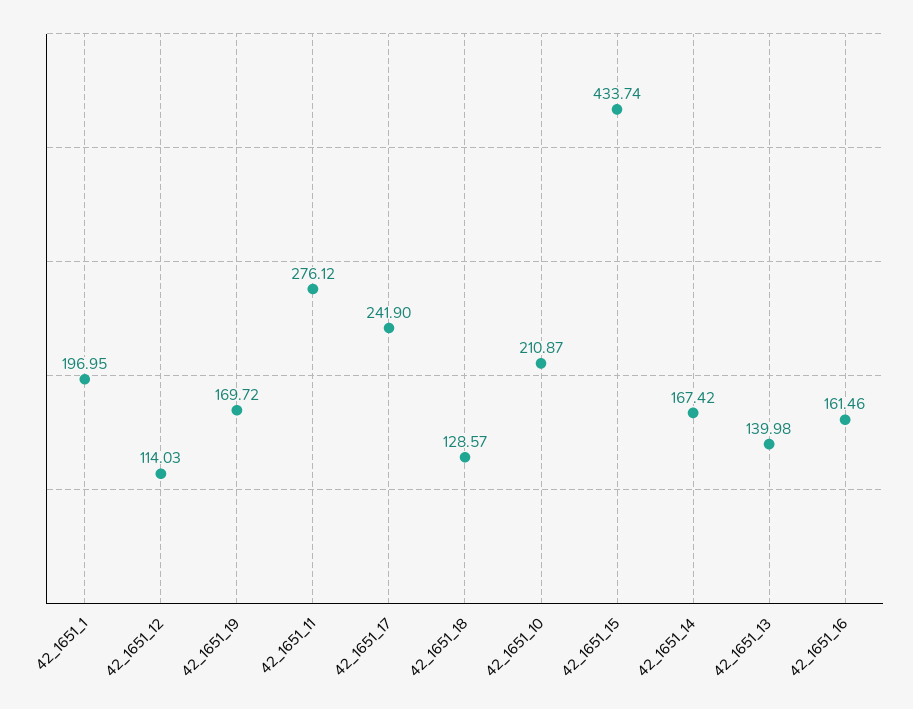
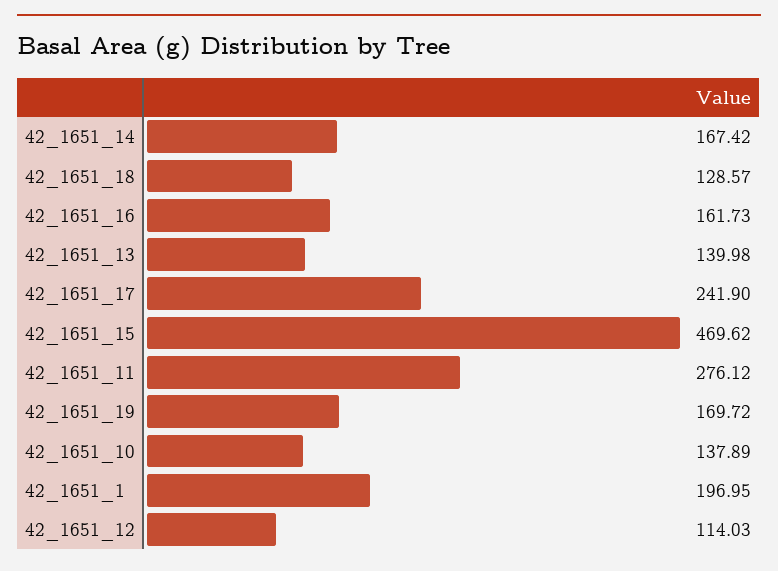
42_1651_10: 210.87 -> 137.89
42_1651_15: 433.74 -> 469.62
42_1651_16: 161.46 -> 161.73

